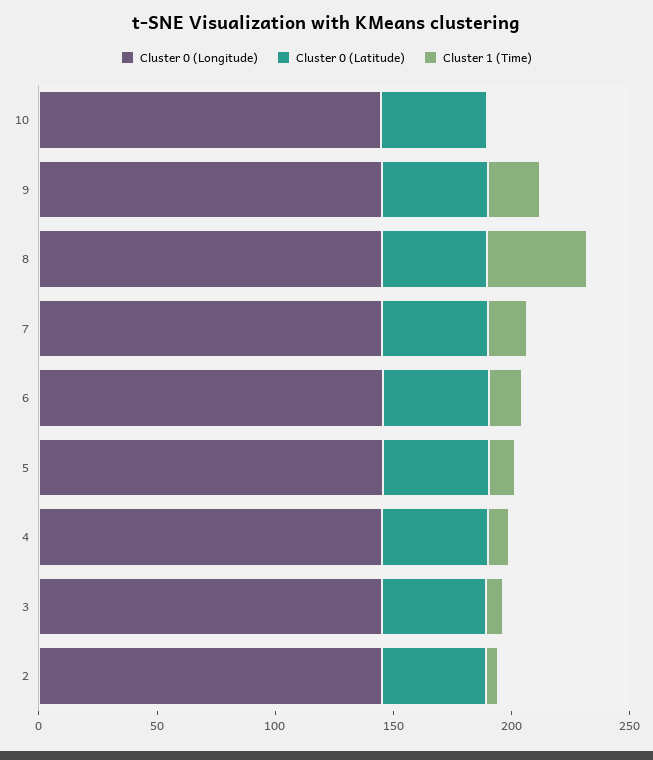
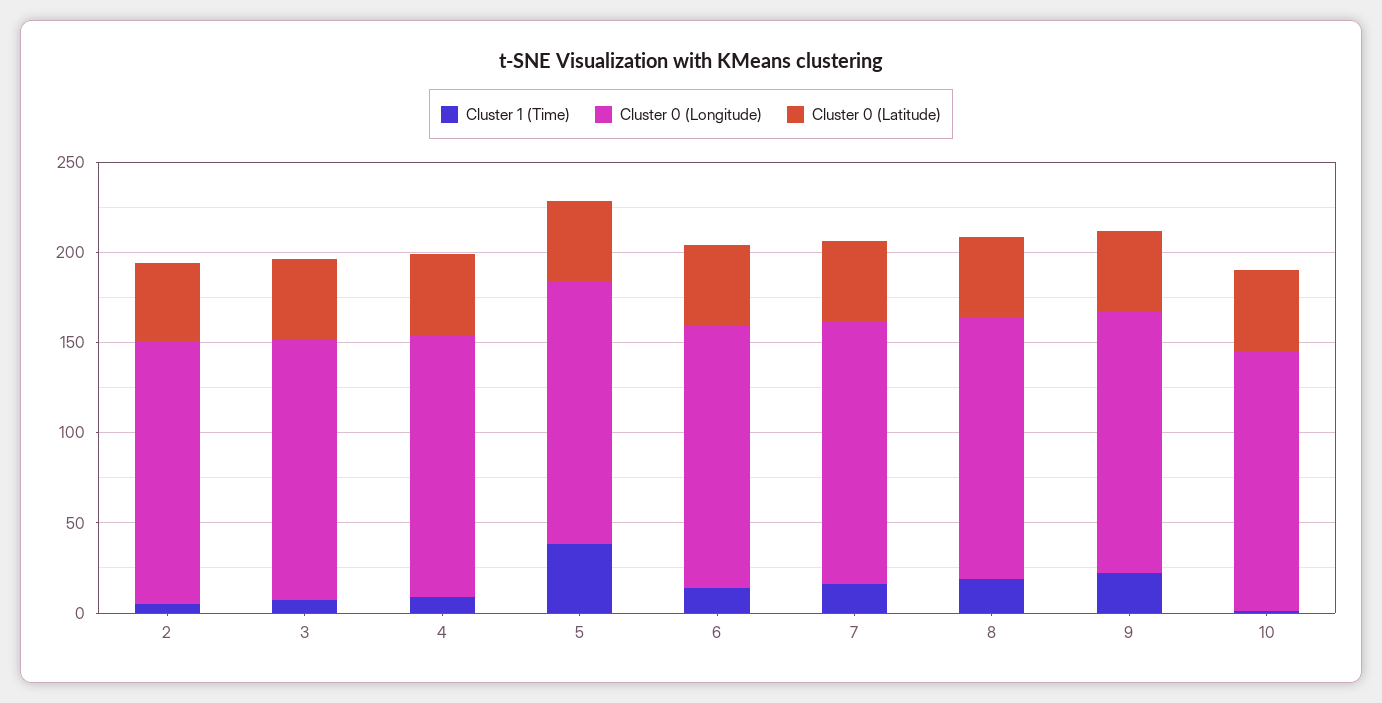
Cluster 1 (Time), 8: 40 -> 20
Cluster 1 (Time), 5: 10 -> 40

